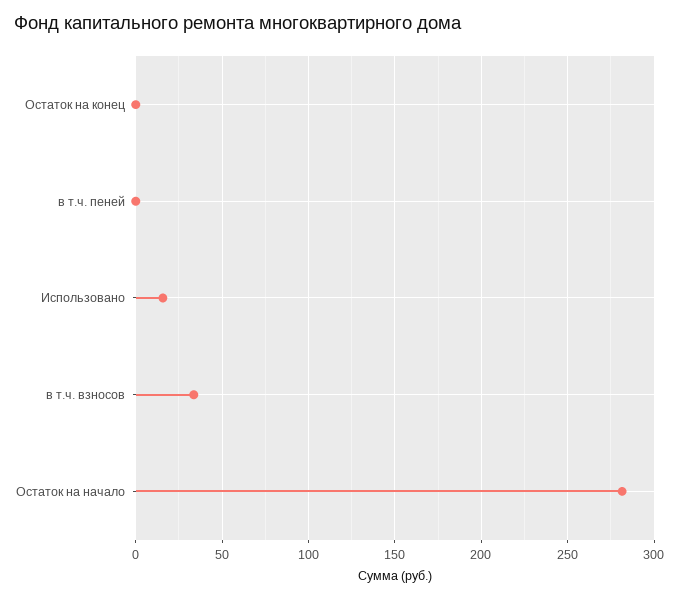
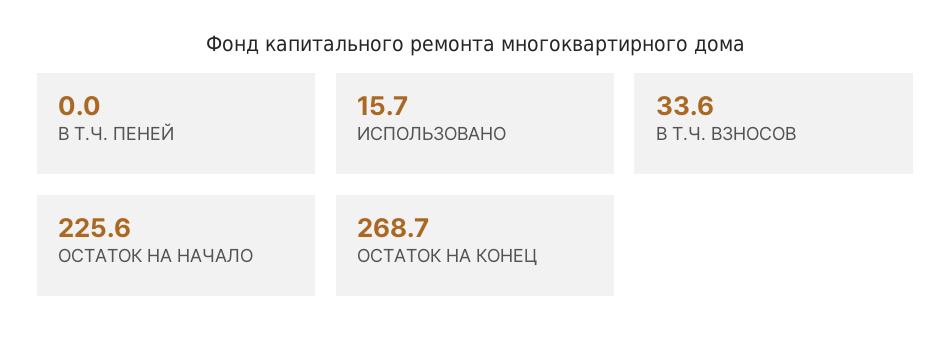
Остаток на конец: 0 -> 268.7
Остаток на начало: 280 -> 225.6

